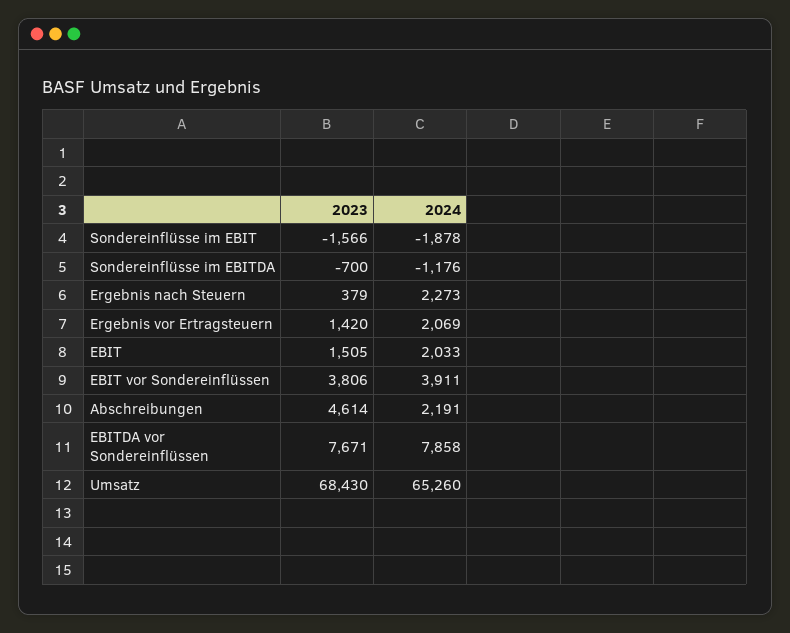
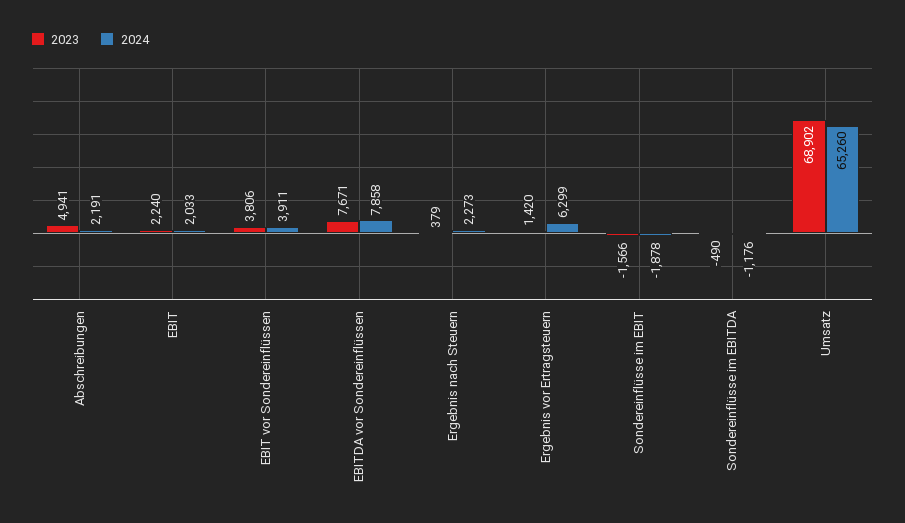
2023, Sondereinflüsse im EBITDA: -700 -> -490
2024, Ergebnis vor Ertragsteuern: 2069 -> 6299
2023, EBIT: 1505 -> 2240
2023, Abschreibungen: 4614 -> 4941
2023, Umsatz: 68430 -> 68902

